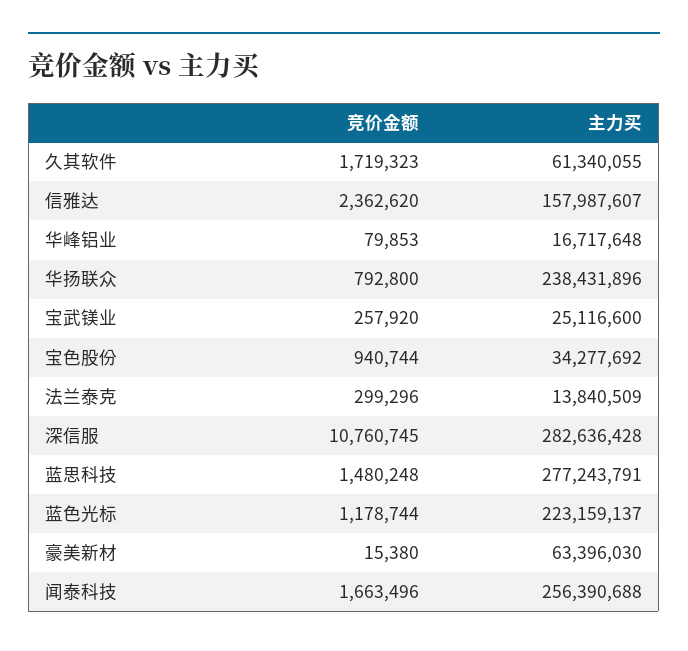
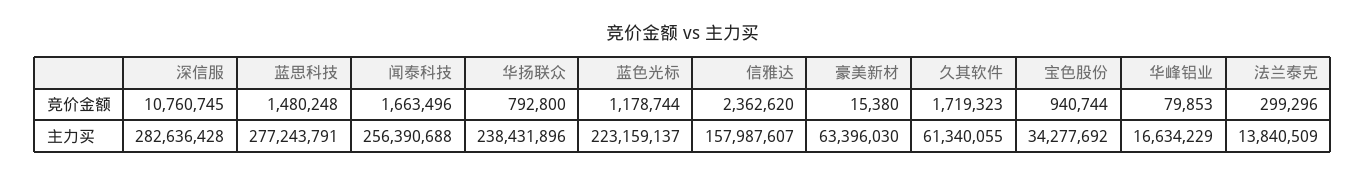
主力买, 华峰铝业: 16717648 -> 16634229
竞价金额, 宝武镁业: 257920 -> none
主力买, 宝武镁业: 25116600 -> none

